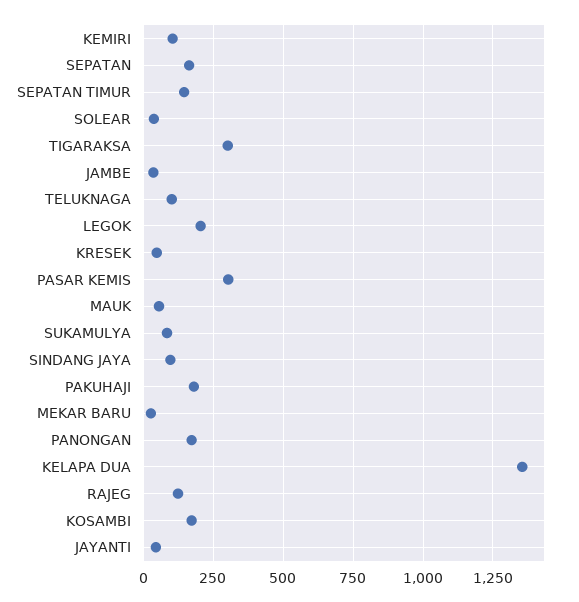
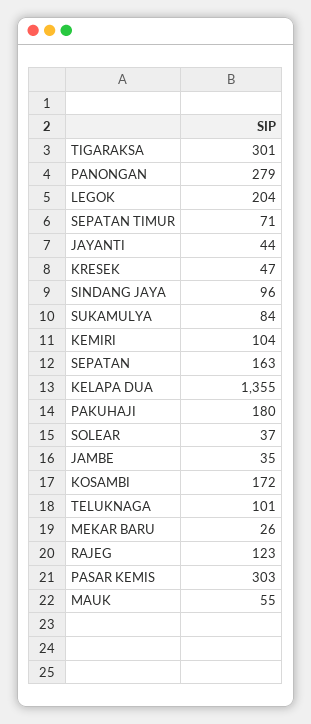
SEPATAN TIMUR: 150 -> 71
PANONGAN: 175 -> 279

